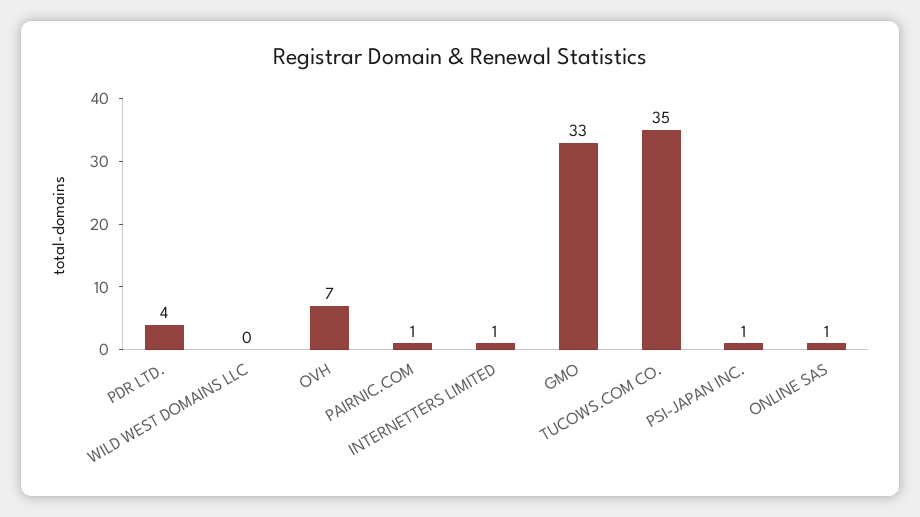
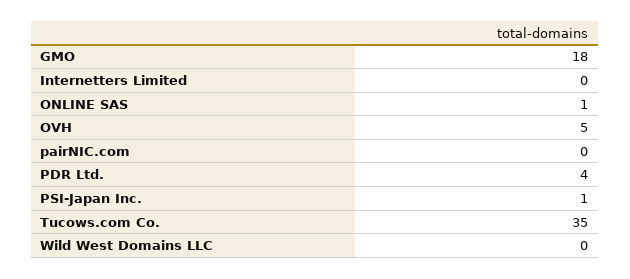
OVH: 7 -> 5
PAIRNIC.COM: 1 -> 0
INTERNETTERS LIMITED: 1 -> 0
GMO: 33 -> 18

